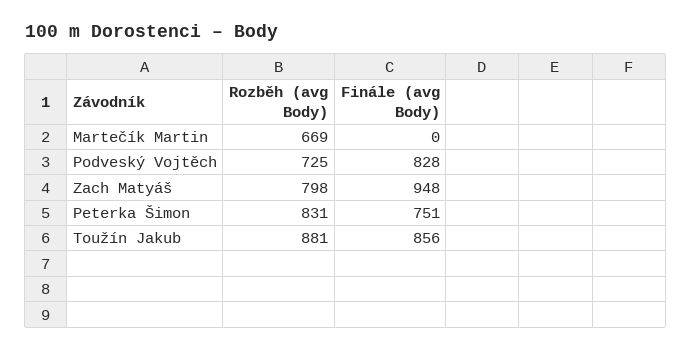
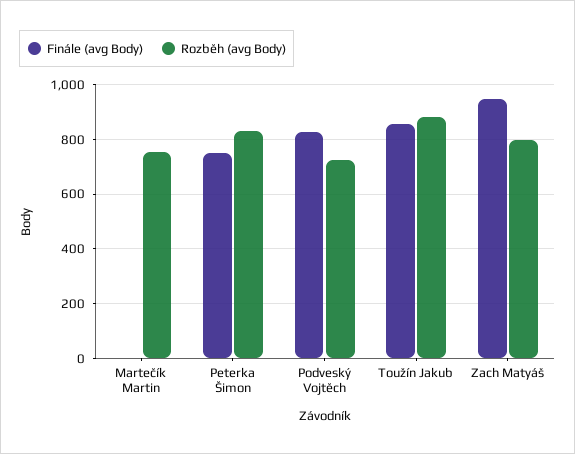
Rozběh (avg Body), Martečík Martin: 669 -> 750

